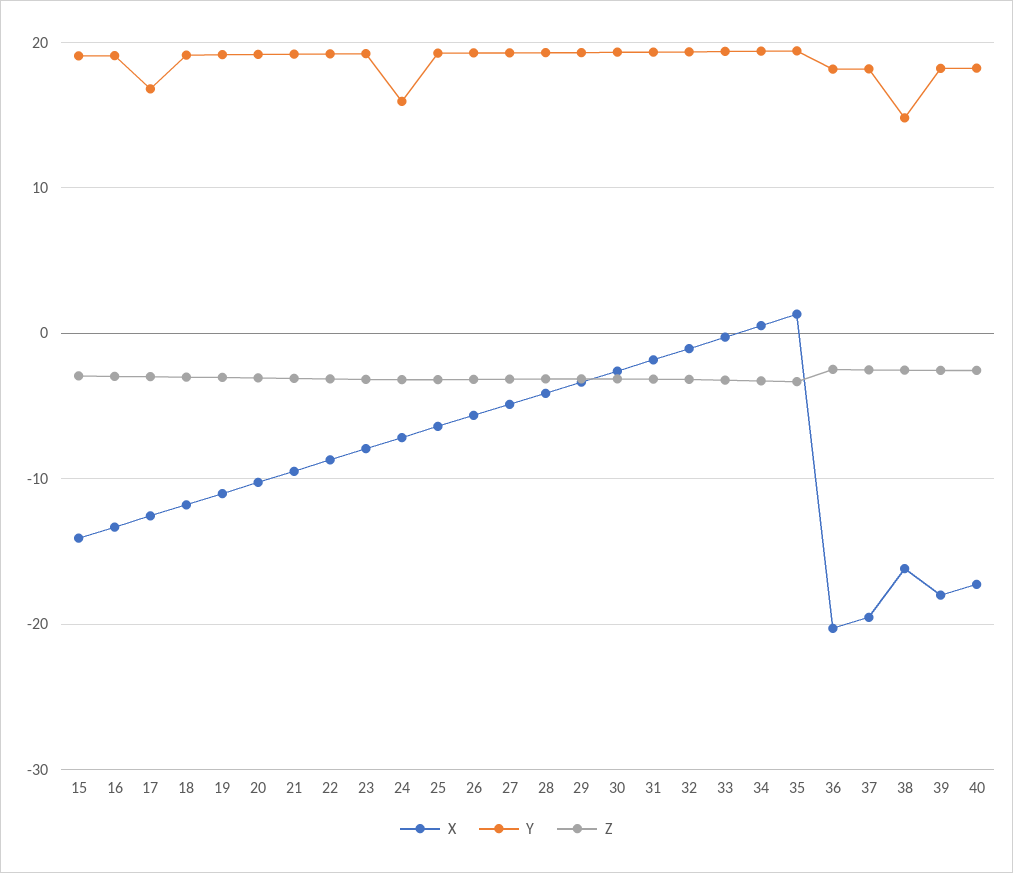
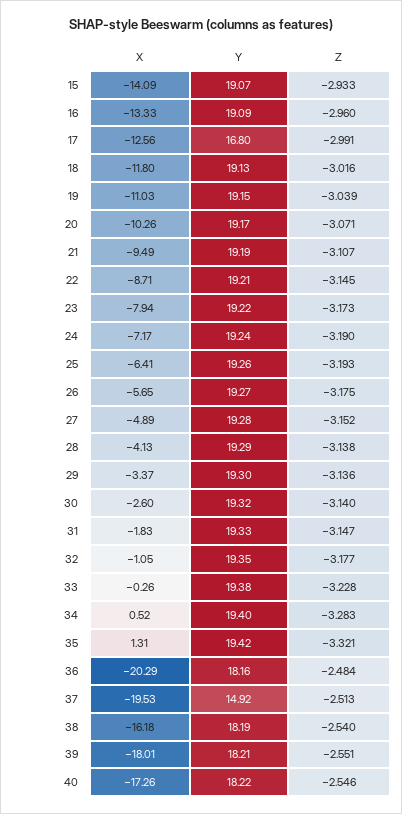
Y, 24: 16 -> 19.24
Y, 37: 18 -> 14.92
Y, 38: 15 -> 18.19

